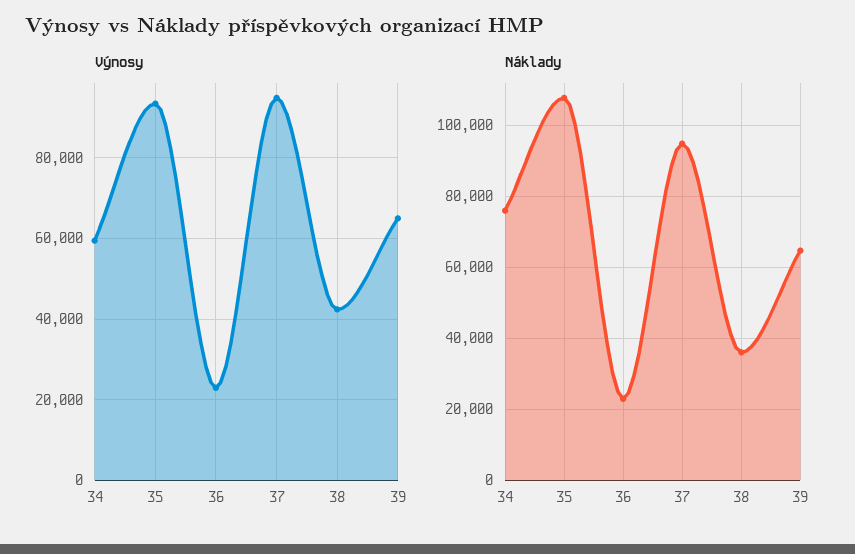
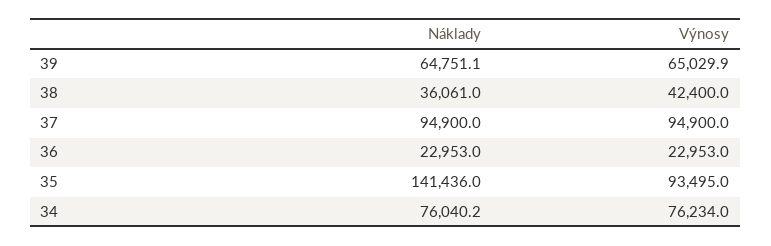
Výnosy, 34: 60000 -> 76234
Náklady, 35: 108000 -> 141436

